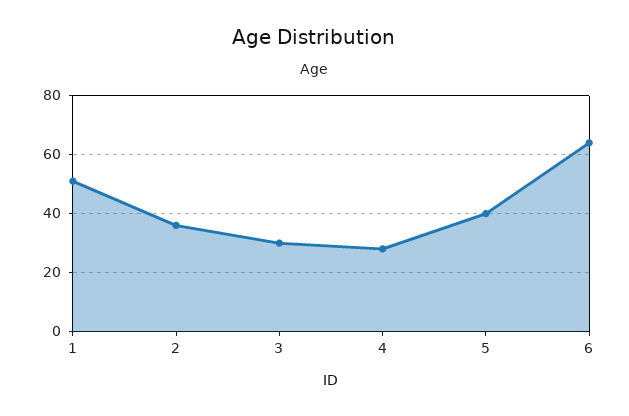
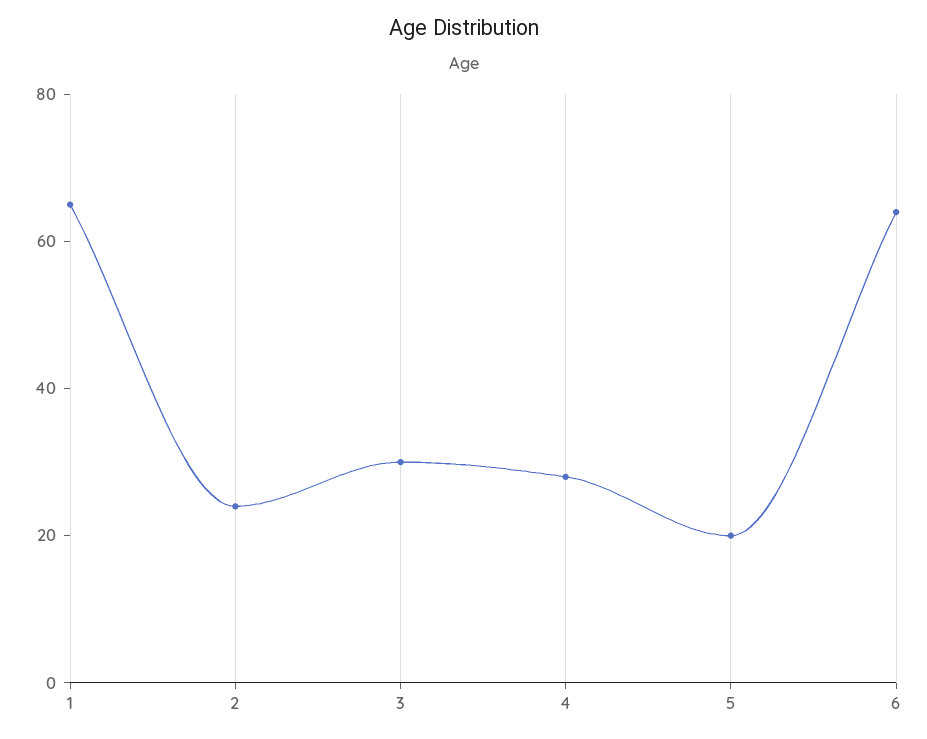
1: 50 -> 65
2: 35 -> 25
5: 40 -> 20

